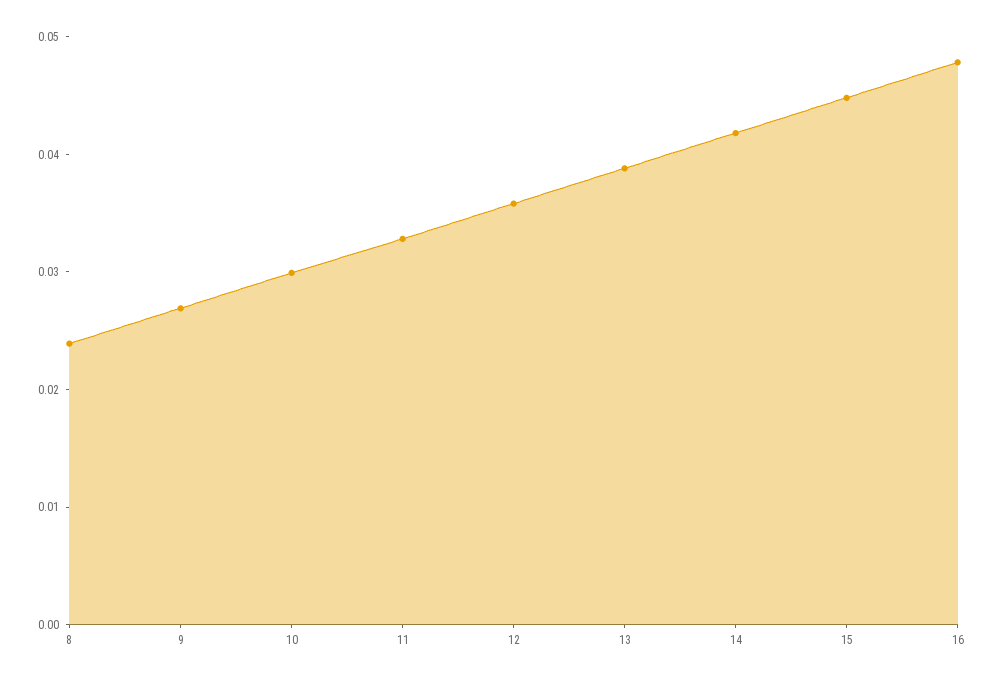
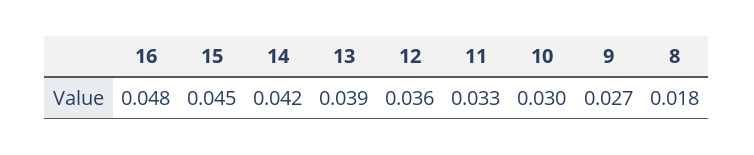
8: 0.024 -> 0.018

